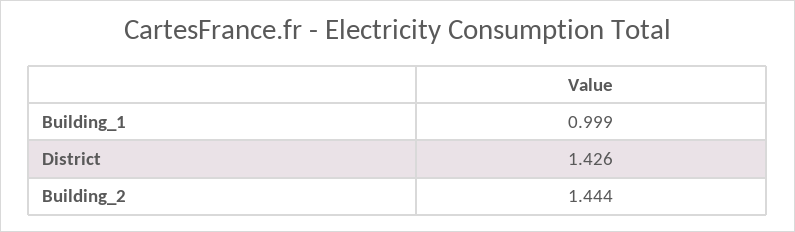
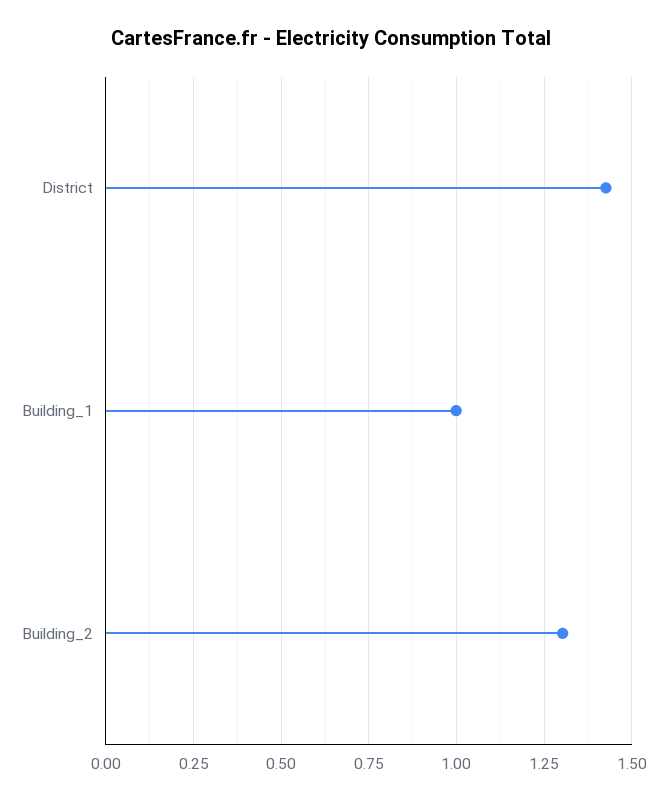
Building_2: 1.444 -> 1.3

